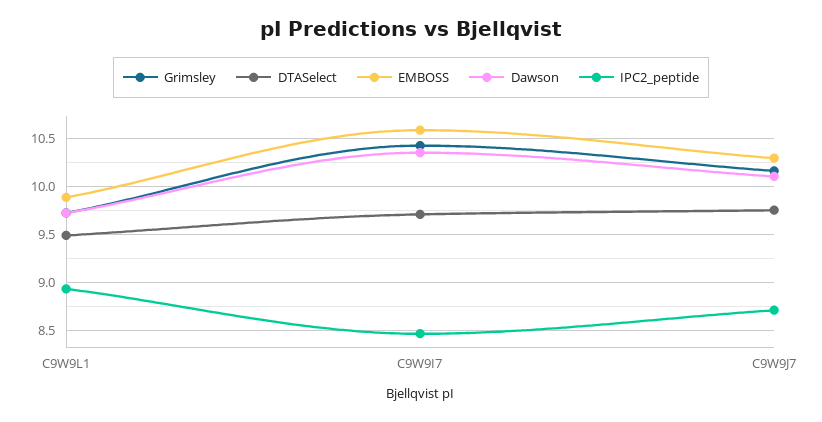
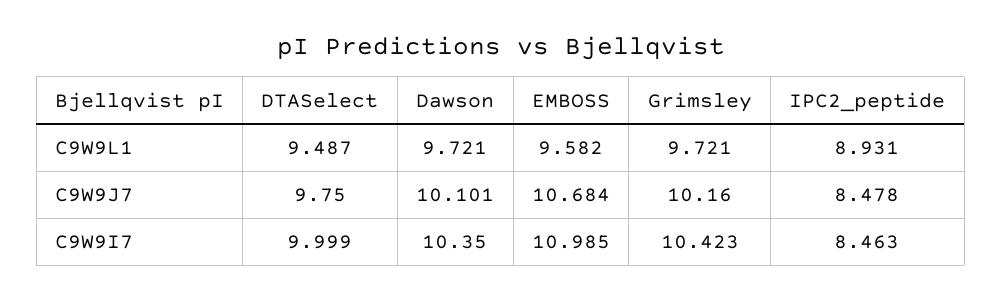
EMBOSS, C9W9L1: 9.9 -> 9.582
DTASelect, C9W9I7: 9.7 -> 9.999
EMBOSS, C9W9I7: 10.6 -> 10.985
EMBOSS, C9W9J7: 10.3 -> 10.684
IPC2_peptide, C9W9J7: 8.7 -> 8.478

